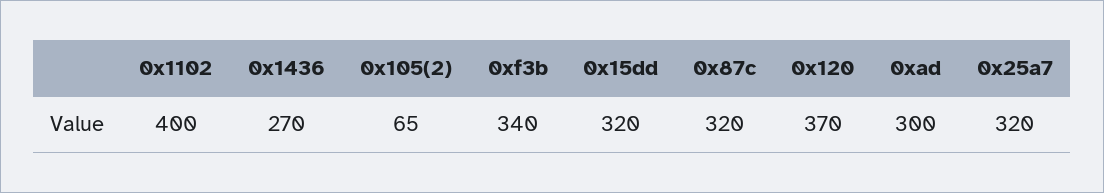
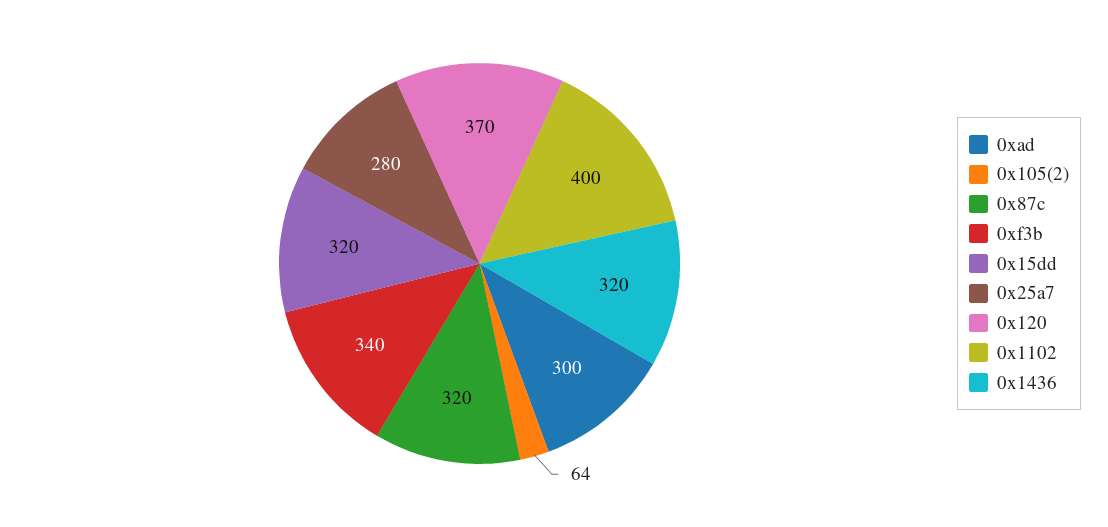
0x1436: 270 -> 320
0x105(2): 65 -> 64
0x25a7: 320 -> 280

